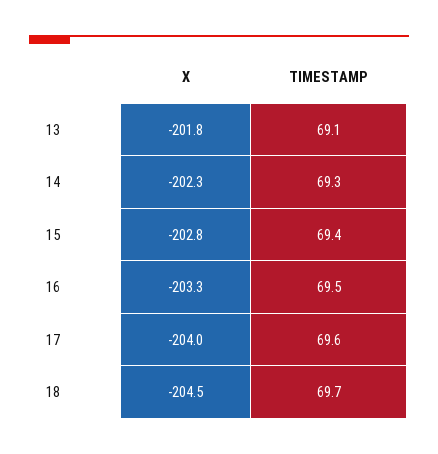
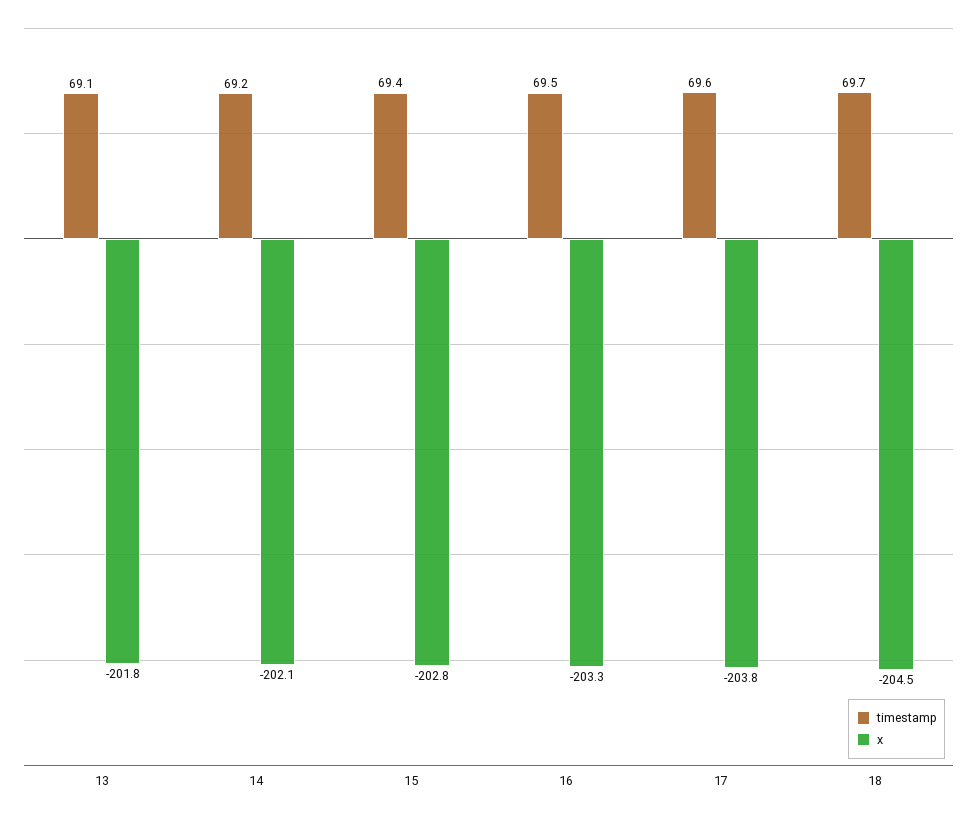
X, 14: -202.3 -> -202.1
TIMESTAMP, 14: 69.3 -> 69.2
X, 17: -204 -> -203.8

